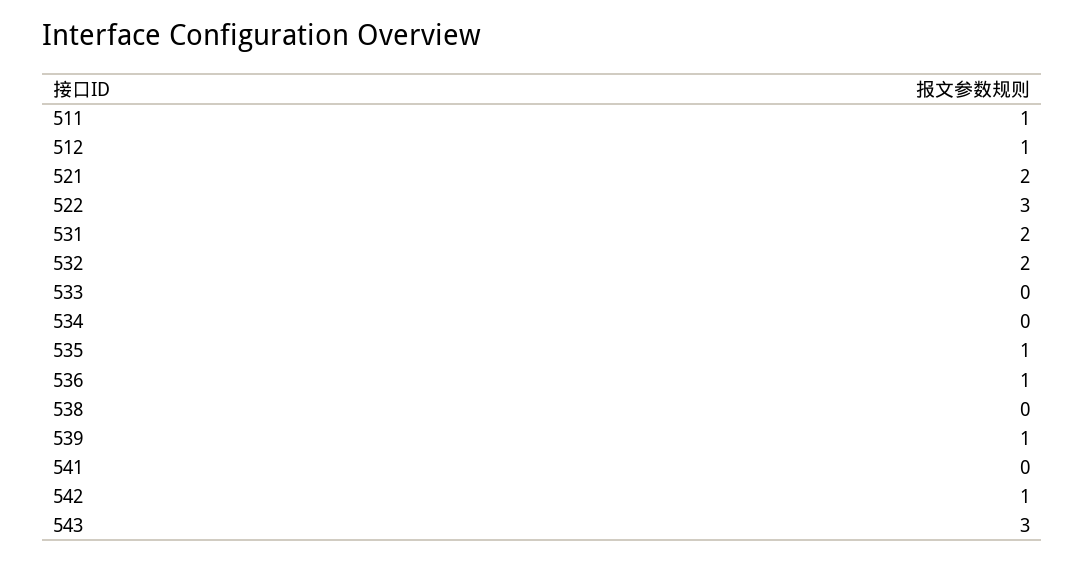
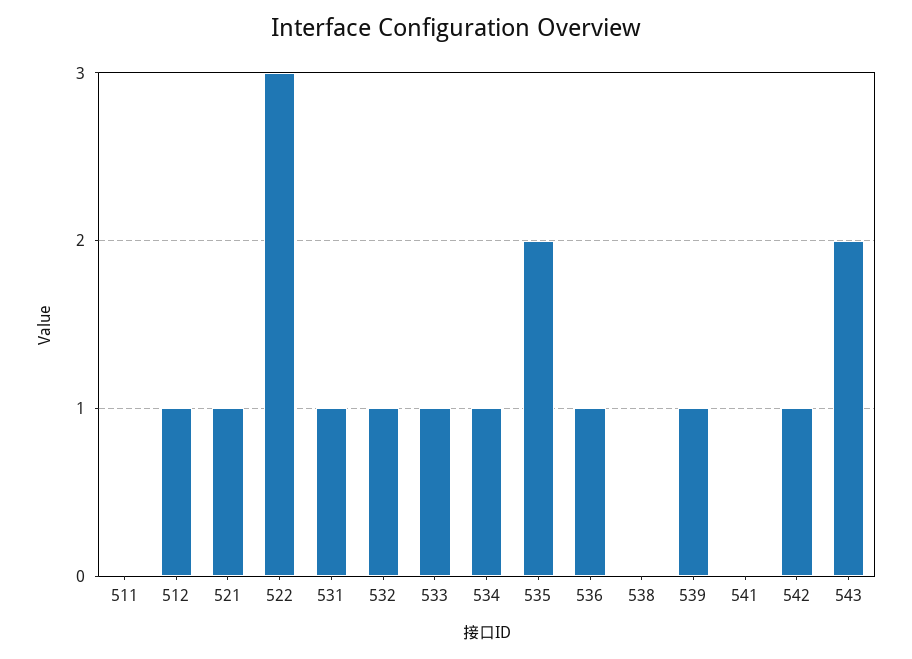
511: 1 -> 0
521: 2 -> 1
531: 2 -> 1
532: 2 -> 1
533: 0 -> 1
534: 0 -> 1
535: 1 -> 2
543: 3 -> 2

